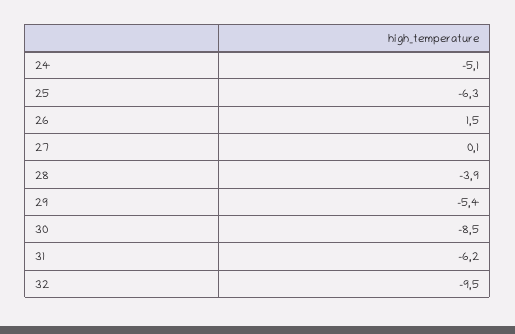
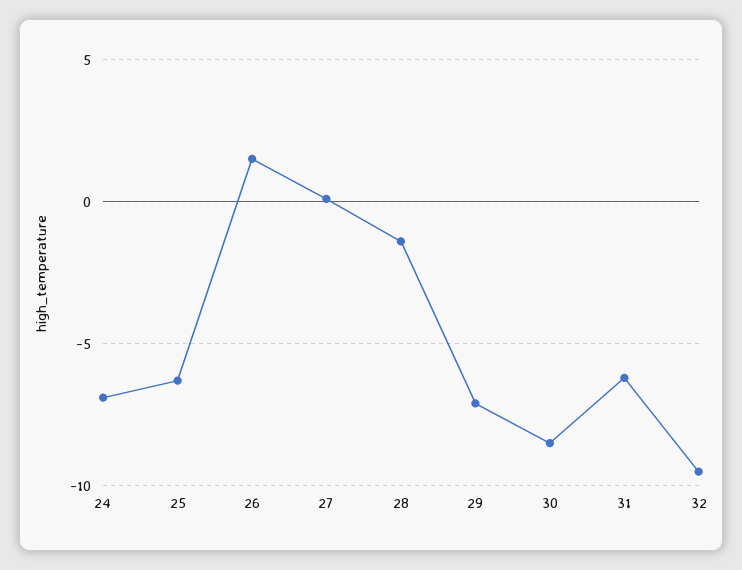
24: -5.1 -> -7
28: -3.9 -> -1.5
29: -5.4 -> -7

